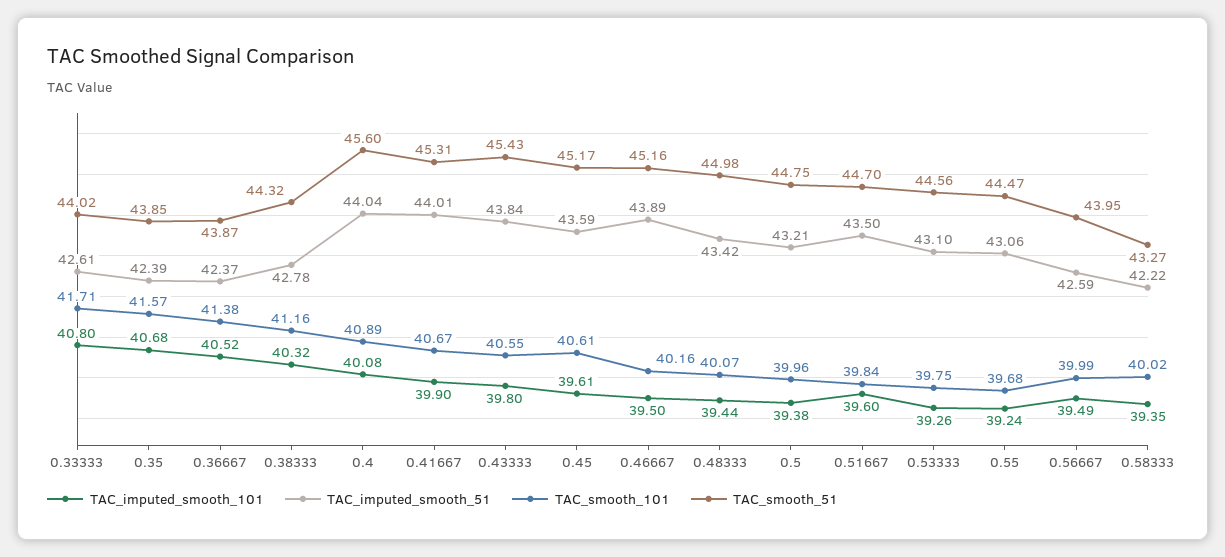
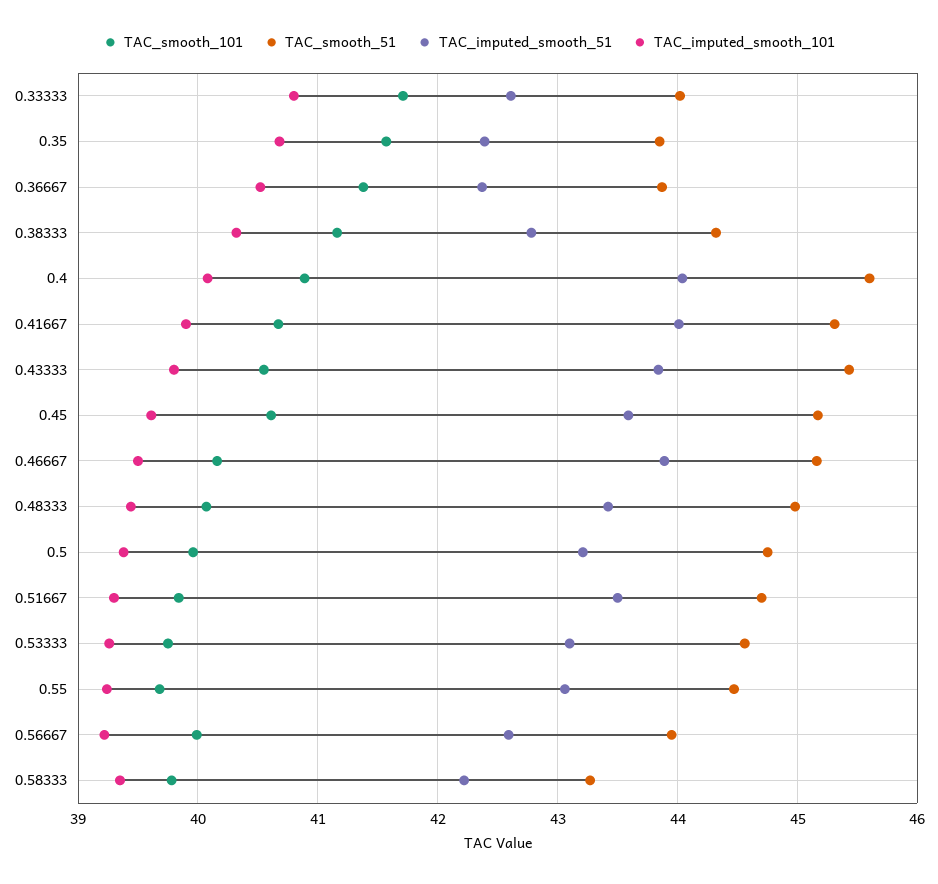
TAC_imputed_smooth_101, 0.51667: 39.6 -> 39.3
TAC_imputed_smooth_101, 0.56667: 39.49 -> 39.2
TAC_smooth_101, 0.58333: 40.02 -> 39.8

